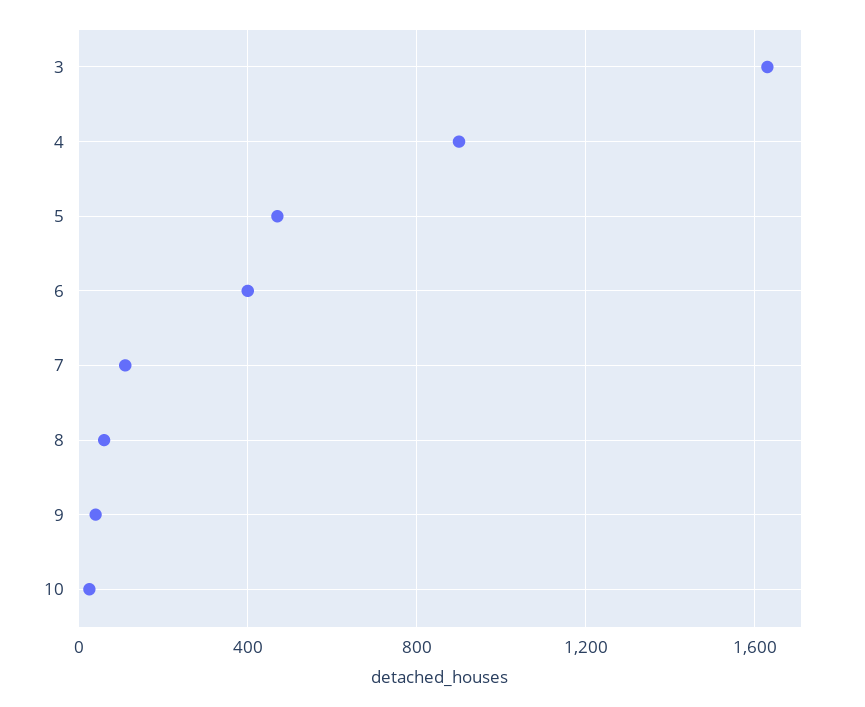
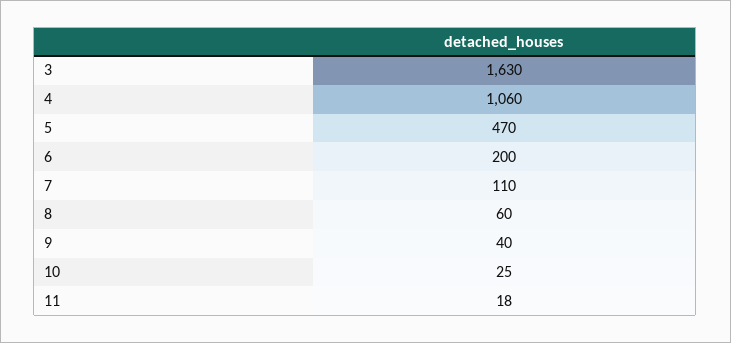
4: 900 -> 1060
6: 400 -> 200
11: none -> 18

